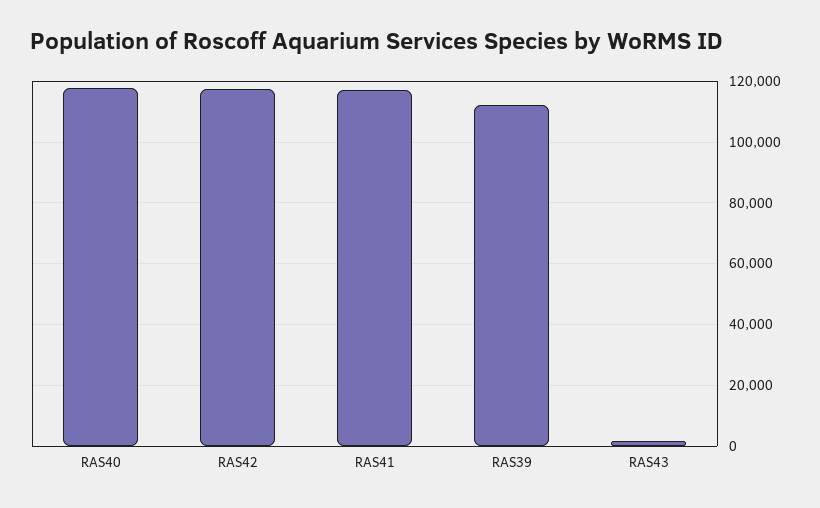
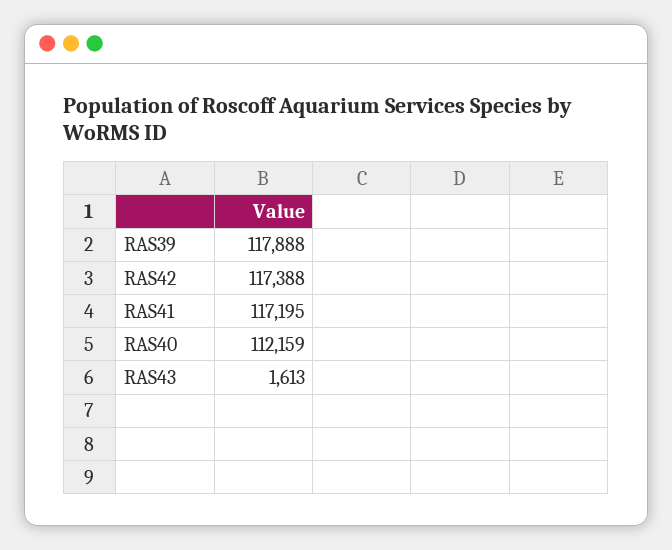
RAS40: 118000 -> 112159
RAS39: 112000 -> 117888

